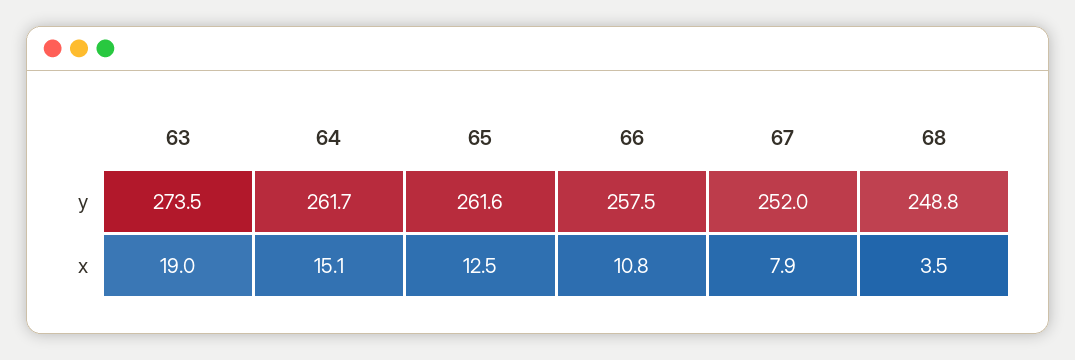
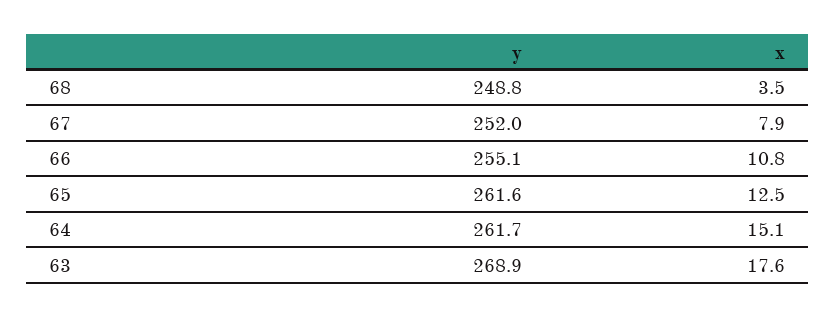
63, y: 273.5 -> 268.9
66, y: 257.5 -> 255.1
63, x: 19 -> 17.6

